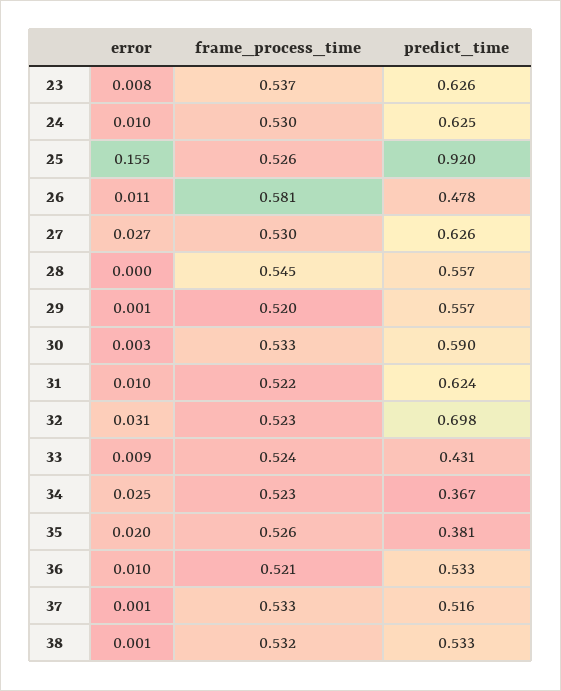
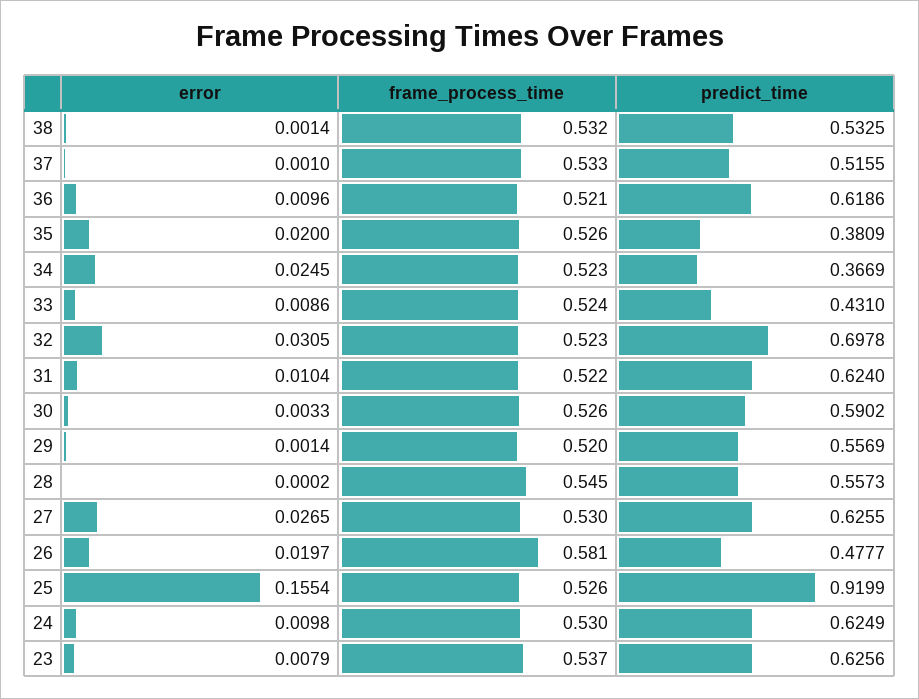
error, 26: 0.011 -> 0.0197
frame_process_time, 30: 0.533 -> 0.526
predict_time, 36: 0.533 -> 0.6186

